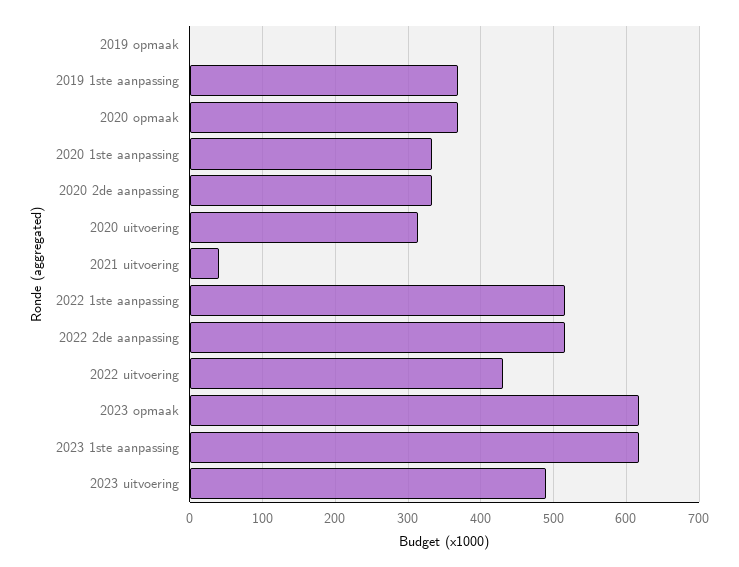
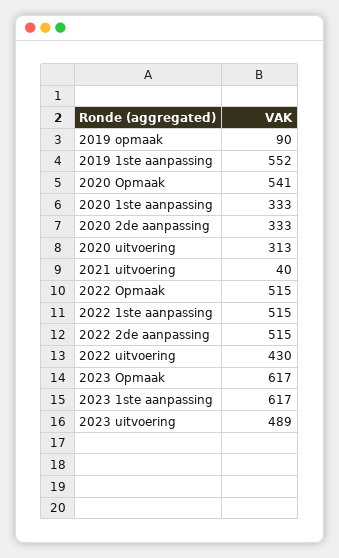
2019 opmaak: 0 -> 90
2019 1ste aanpassing: 370 -> 552
2020 opmaak: 370 -> 541
2022 Opmaak: none -> 515

